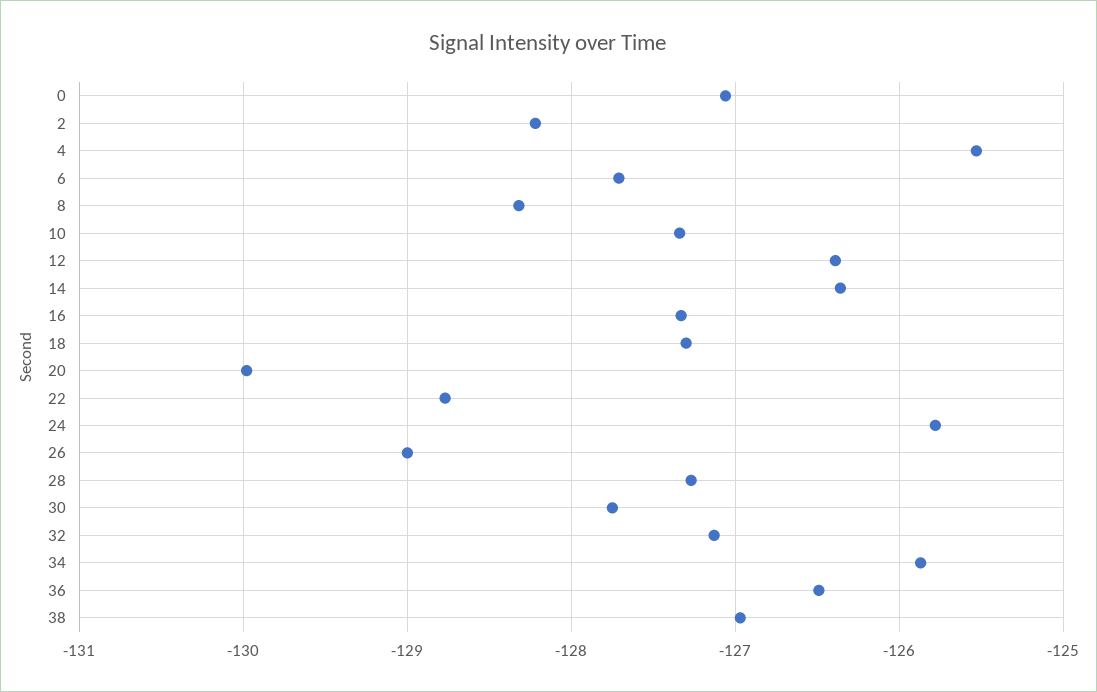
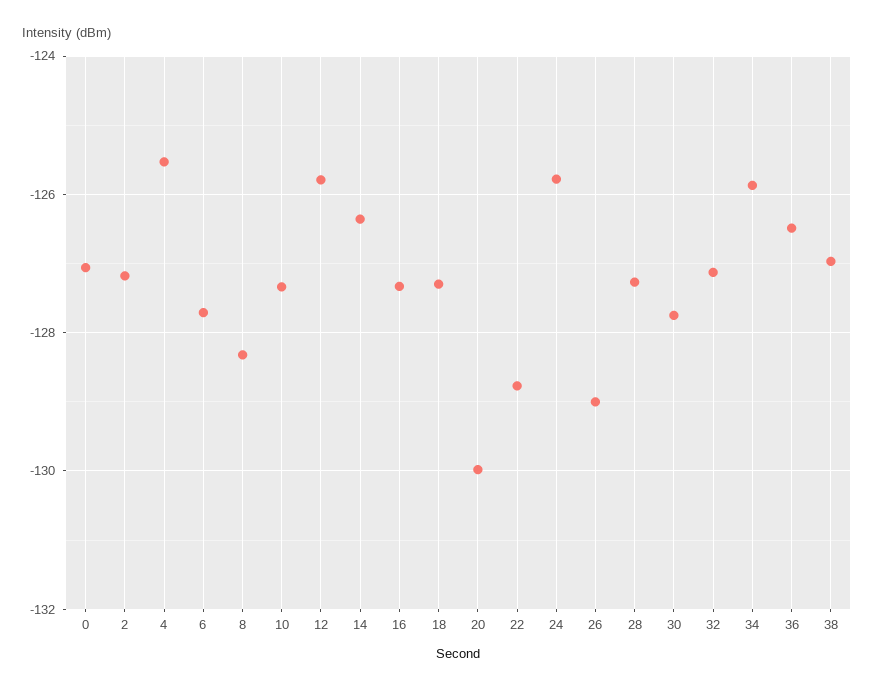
2: -128.2 -> -127.2
12: -126.4 -> -125.8

